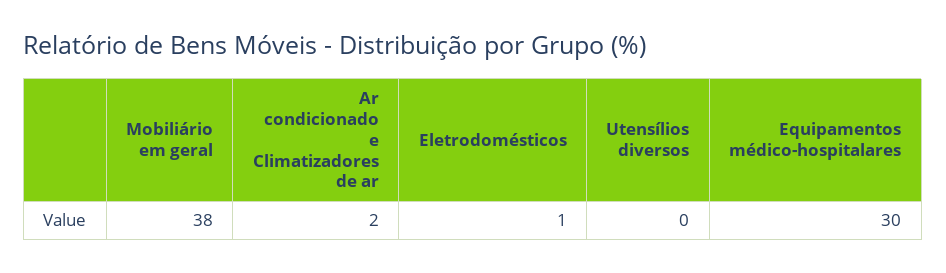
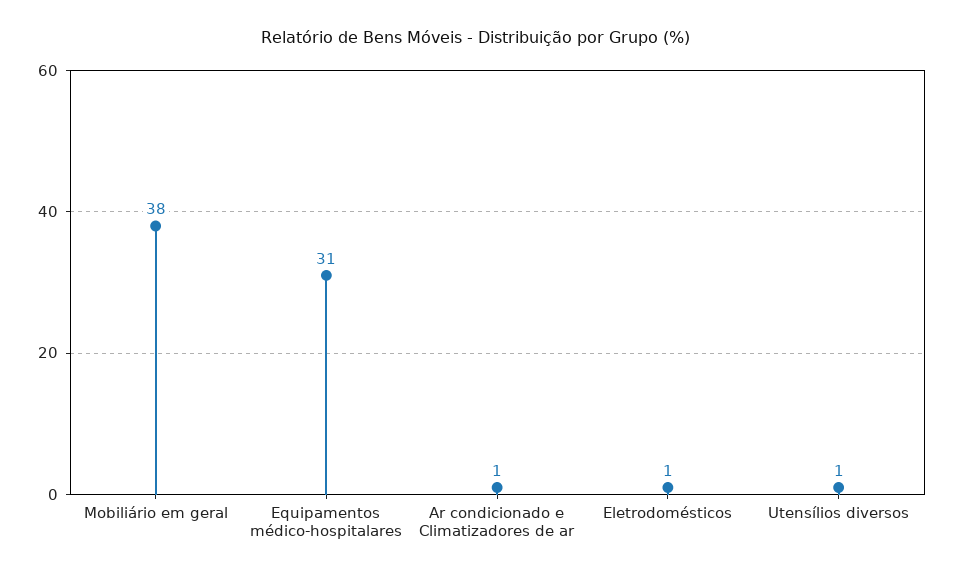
Ar condicionado e Climatizadores de ar: 2 -> 1
Utensílios diversos: 0 -> 1
Equipamentos médico-hospitalares: 30 -> 31

